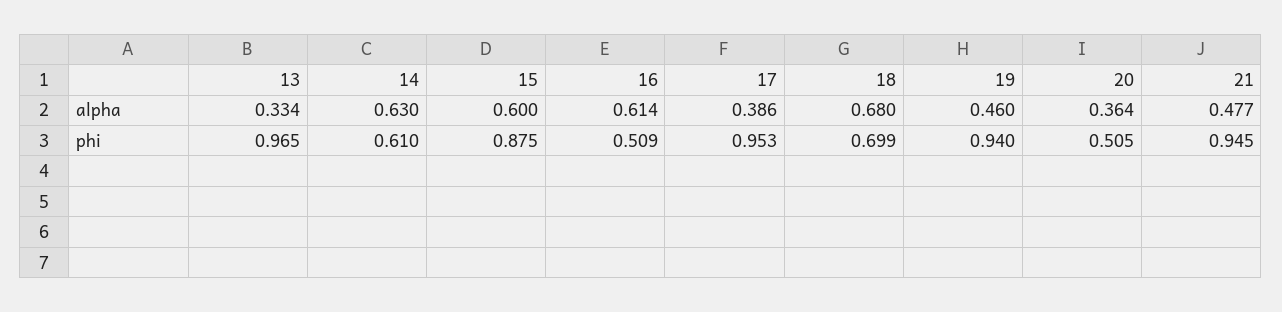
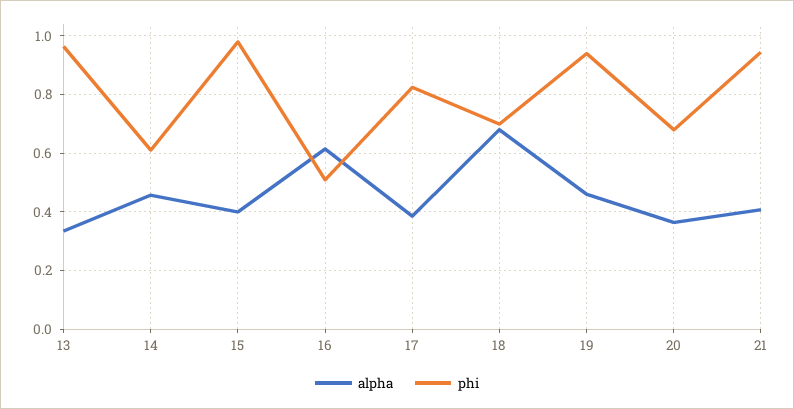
alpha, 14: 0.63 -> 0.45
alpha, 15: 0.6 -> 0.4
alpha, 21: 0.477 -> 0.4
phi, 15: 0.875 -> 0.975
phi, 17: 0.953 -> 0.825
phi, 20: 0.505 -> 0.675

